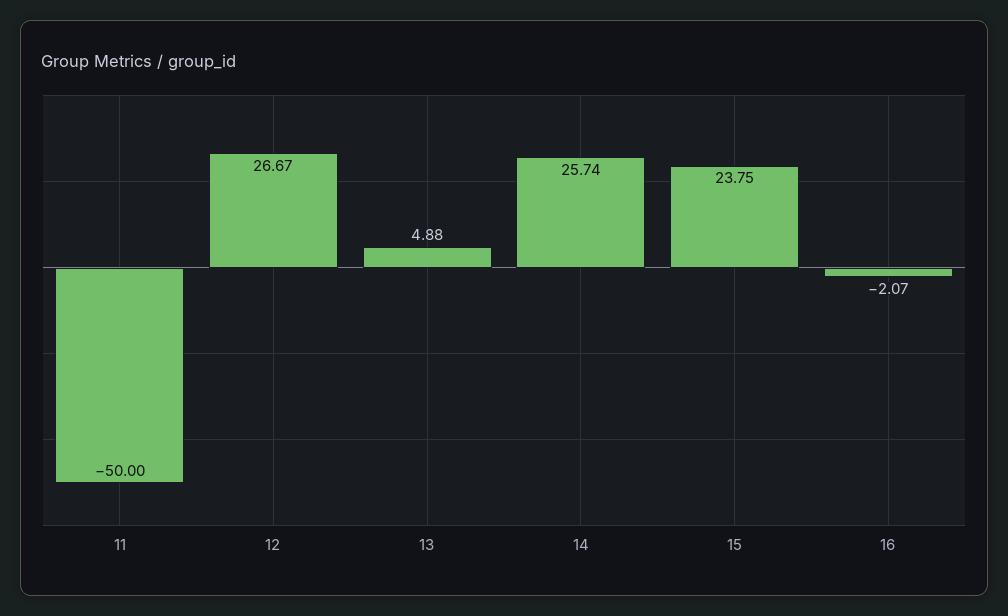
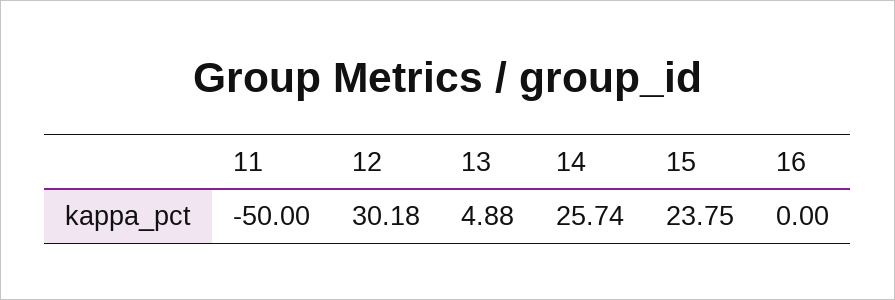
12: 26.67 -> 30.18
16: -2.07 -> 0

